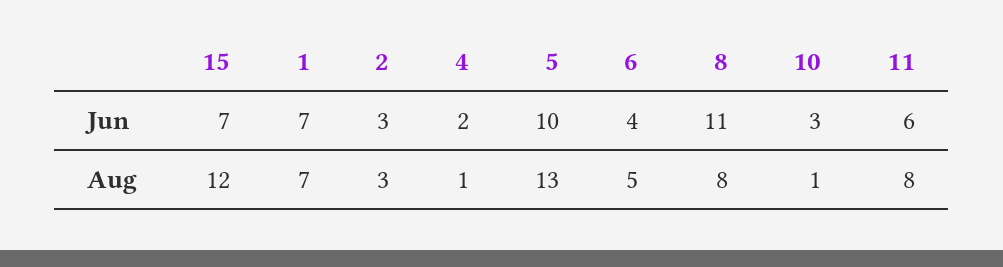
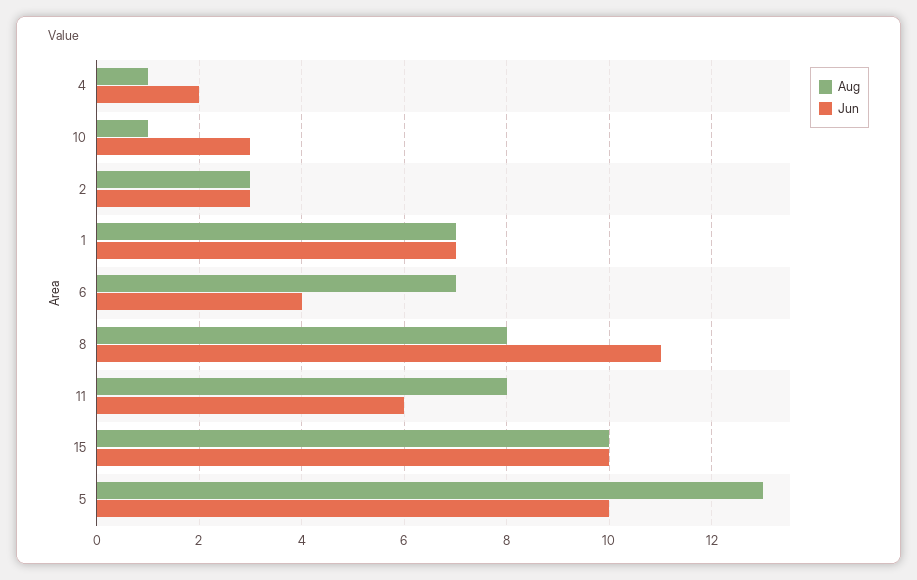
Jun, 15: 7 -> 10
Aug, 15: 12 -> 10
Aug, 6: 5 -> 7

